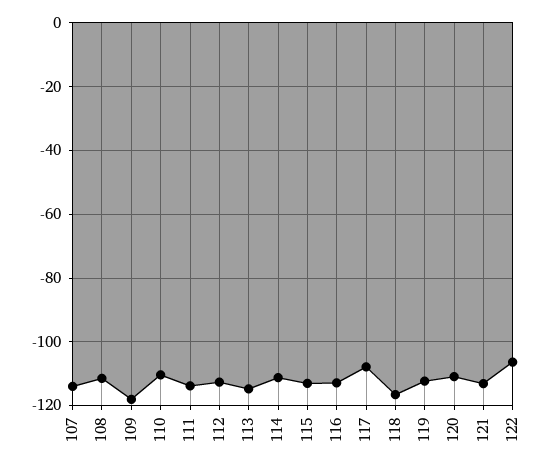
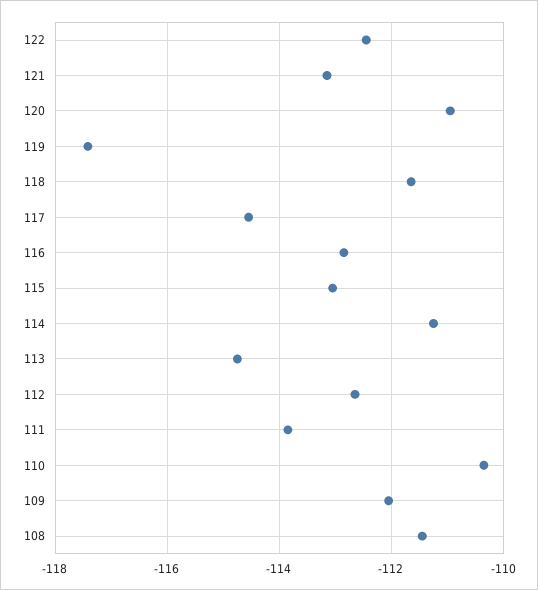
107: -114 -> none
109: -118 -> -112
117: -108 -> -114.6
118: -116 -> -111.6
119: -112 -> -117.4
122: -106 -> -112.4

